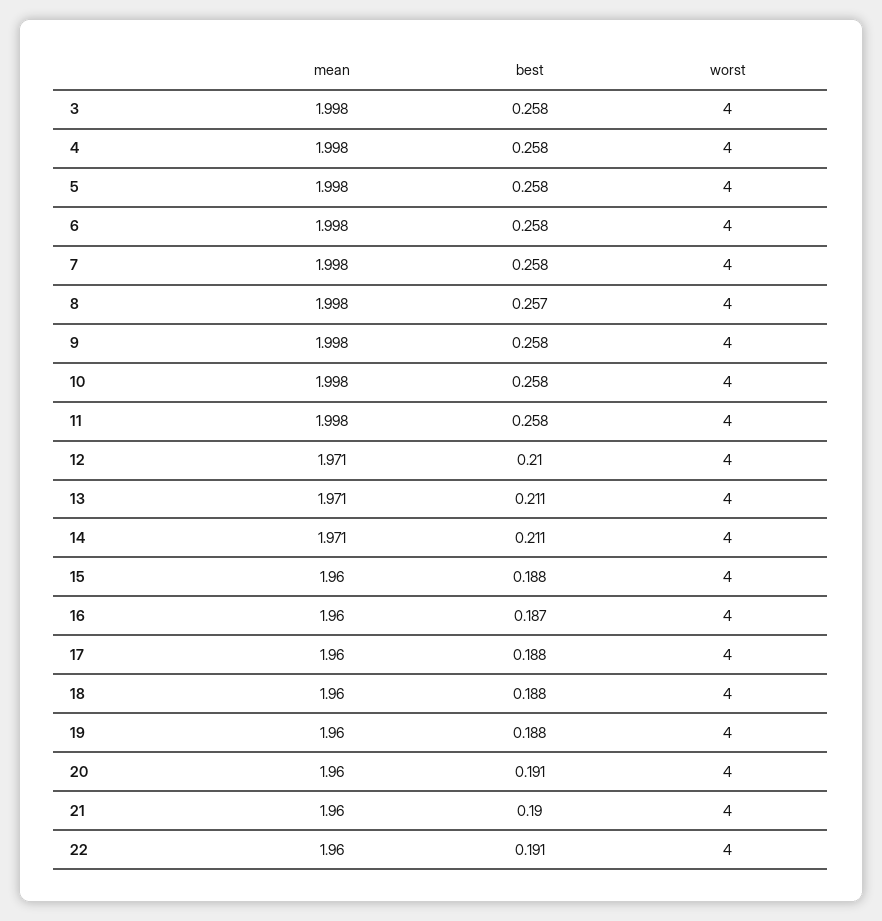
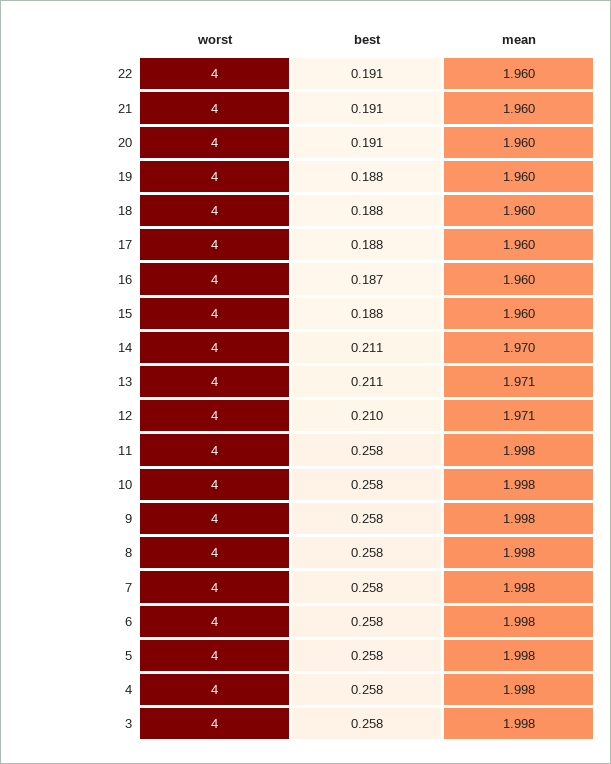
best, 8: 0.257 -> 0.258
mean, 14: 1.971 -> 1.97
best, 21: 0.19 -> 0.191

